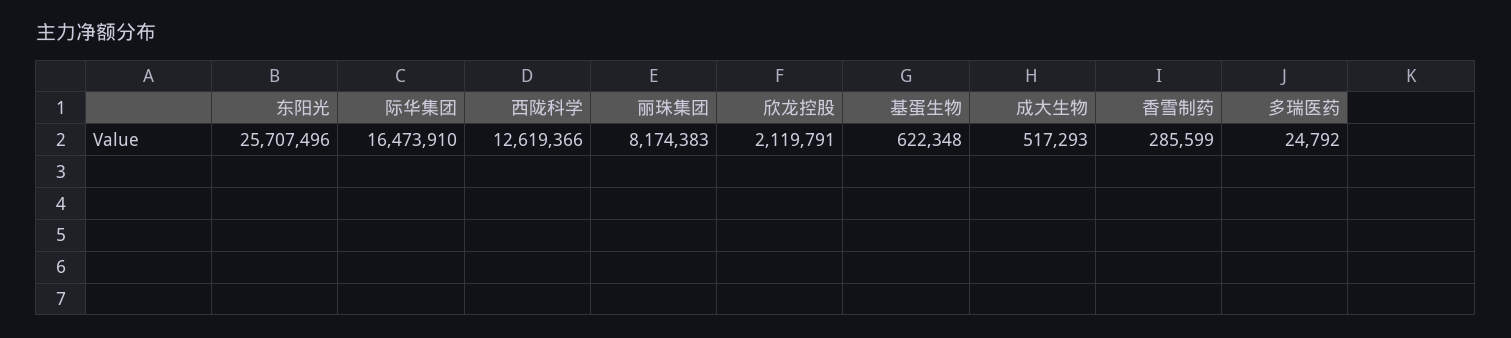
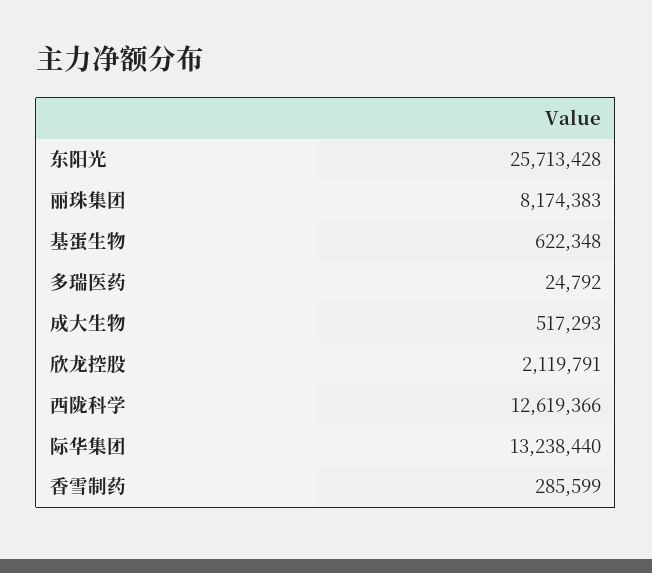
东阳光: 25707496 -> 25713428
际华集团: 16473910 -> 13238440

